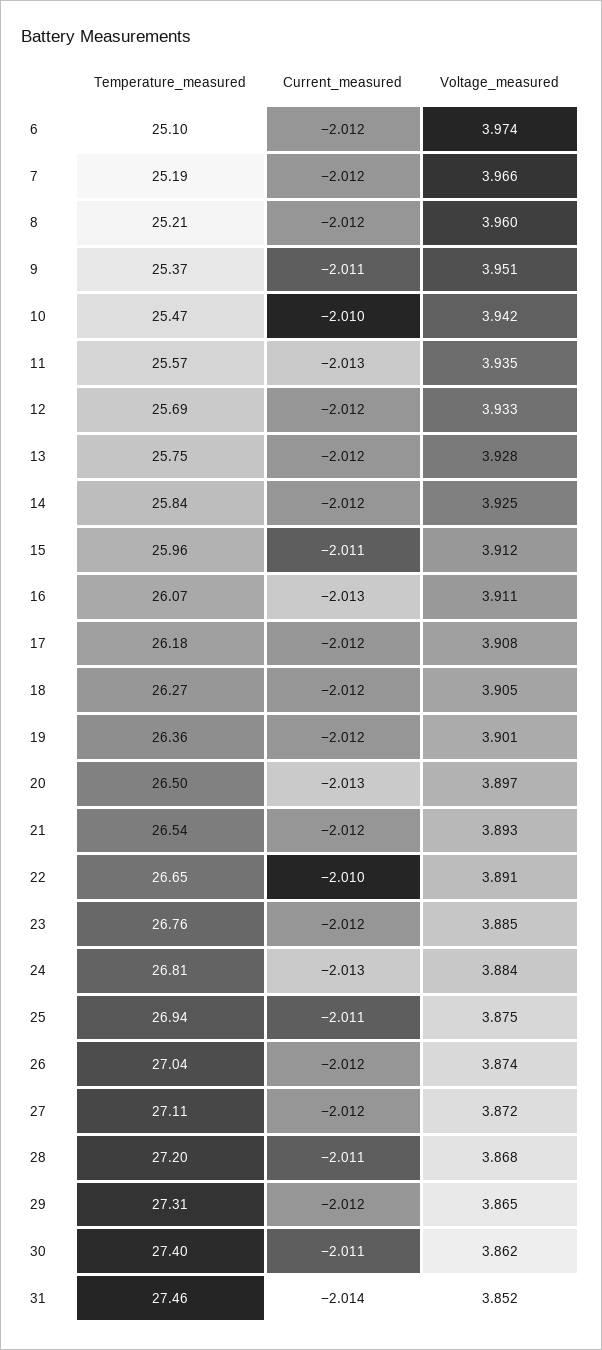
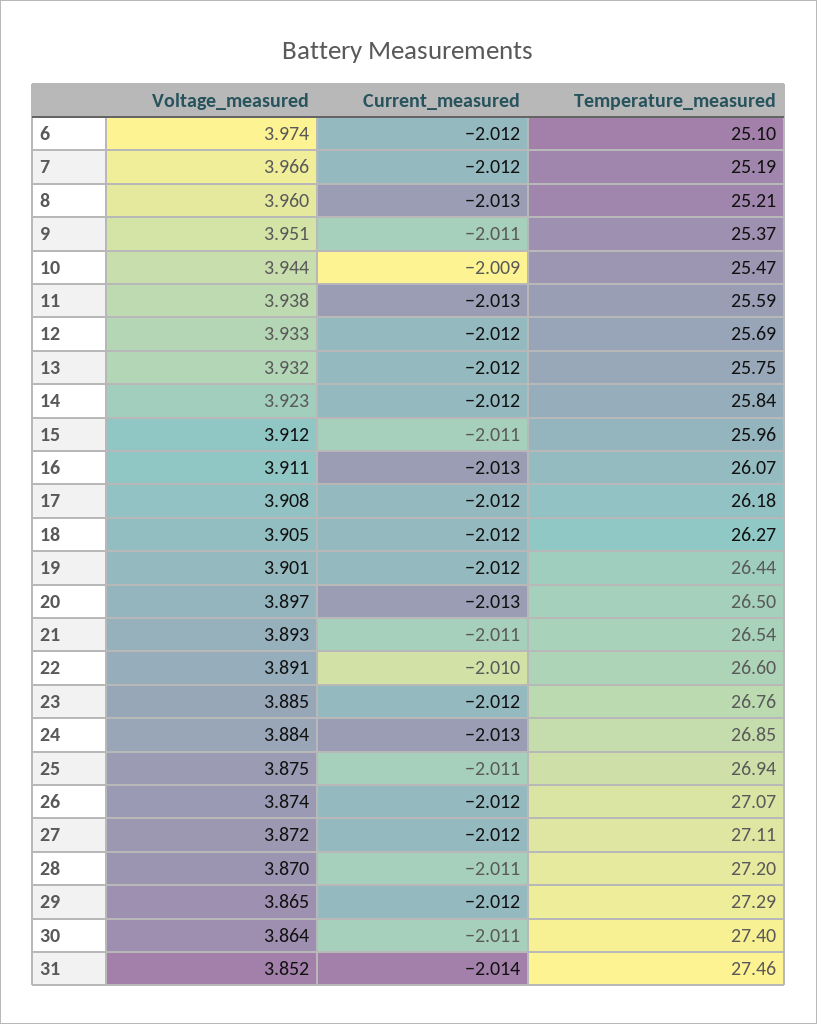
Current_measured, 8: -2.012 -> -2.013
Current_measured, 10: -2.01 -> -2.009
Voltage_measured, 10: 3.942 -> 3.944
Temperature_measured, 11: 25.57 -> 25.59
Voltage_measured, 11: 3.935 -> 3.938
Voltage_measured, 13: 3.928 -> 3.932
Voltage_measured, 14: 3.925 -> 3.923
Temperature_measured, 19: 26.36 -> 26.44
Current_measured, 21: -2.012 -> -2.011
Temperature_measured, 22: 26.65 -> 26.6
Temperature_measured, 24: 26.81 -> 26.85
Temperature_measured, 26: 27.04 -> 27.07
Voltage_measured, 28: 3.868 -> 3.87
Temperature_measured, 29: 27.31 -> 27.29
Voltage_measured, 30: 3.862 -> 3.864

